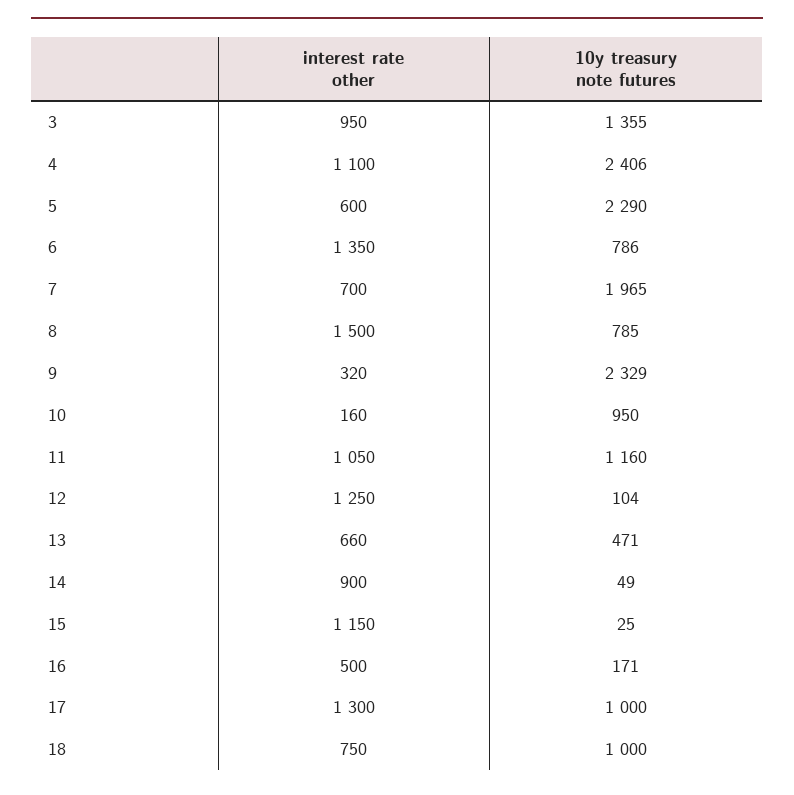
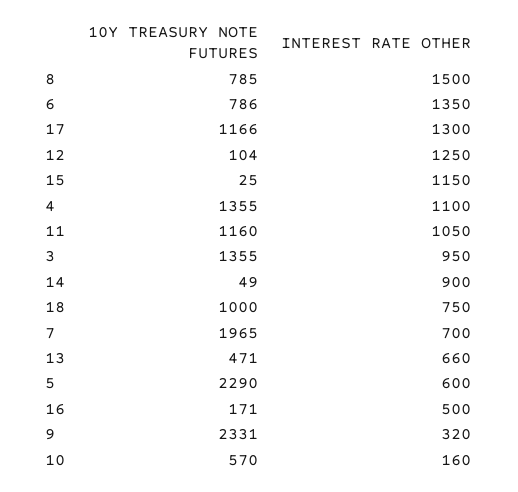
10y treasury note futures, 4: 2406 -> 1355
10y treasury note futures, 9: 2329 -> 2331
10y treasury note futures, 10: 950 -> 570
10y treasury note futures, 17: 1000 -> 1166

